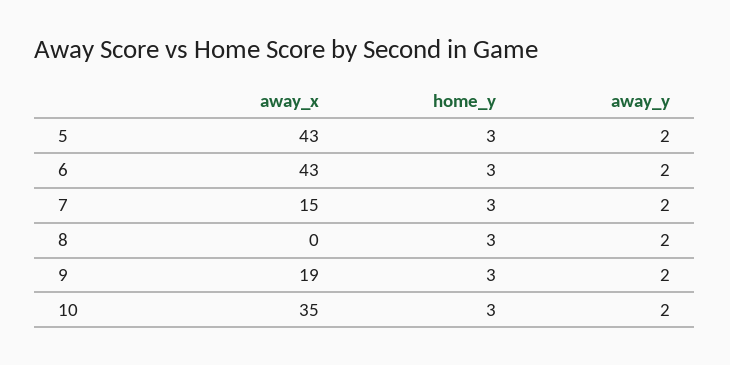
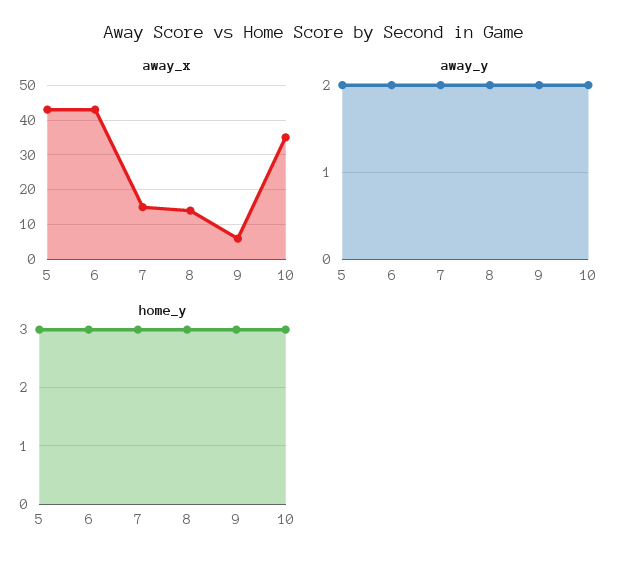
away_x, 8: 0 -> 15
away_x, 9: 19 -> 5

